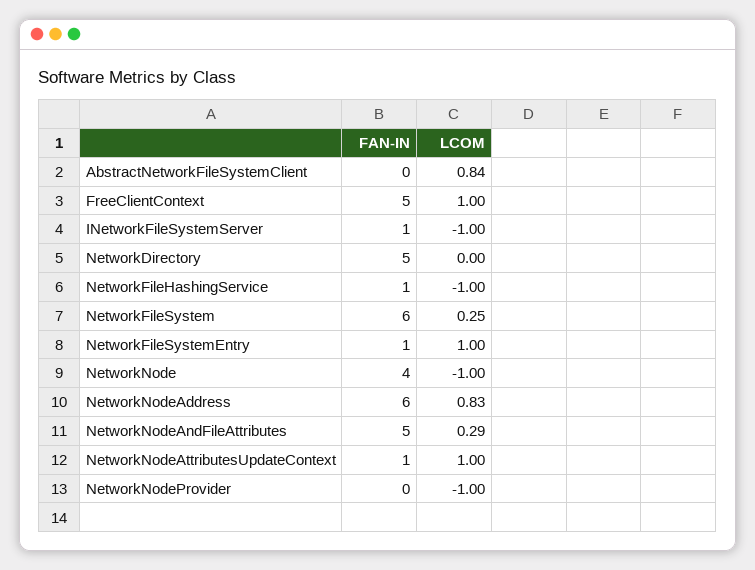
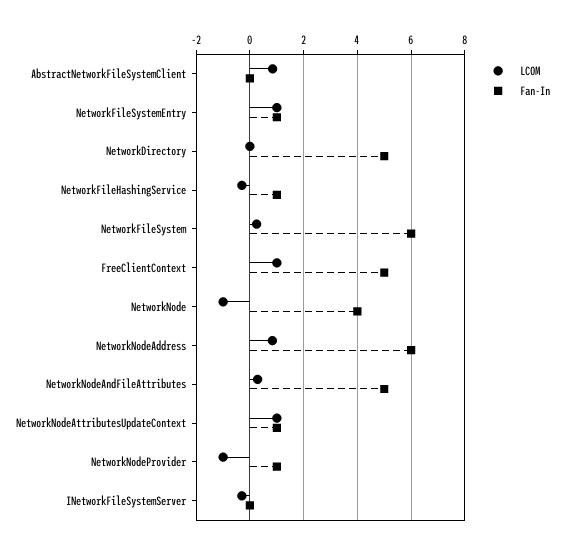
FAN-IN, INetworkFileSystemServer: 1 -> 0
LCOM, INetworkFileSystemServer: -1 -> -0.25
LCOM, NetworkFileHashingService: -1 -> -0.25
FAN-IN, NetworkNodeProvider: 0 -> 1

